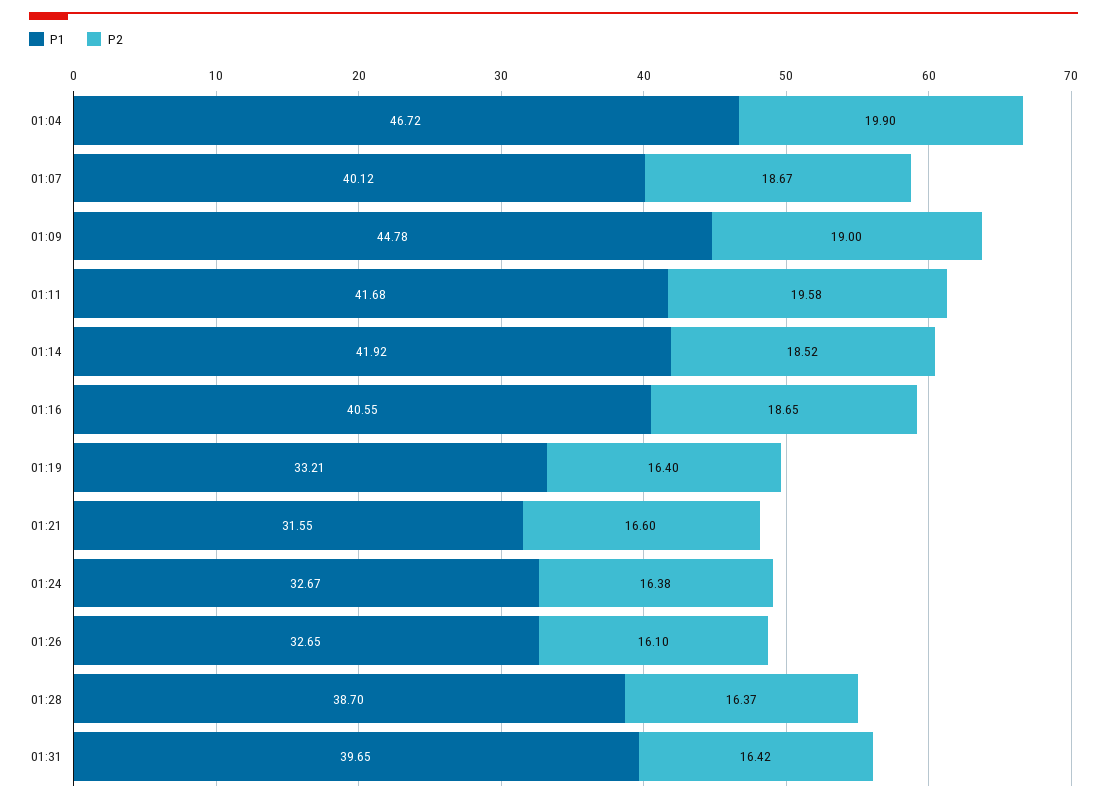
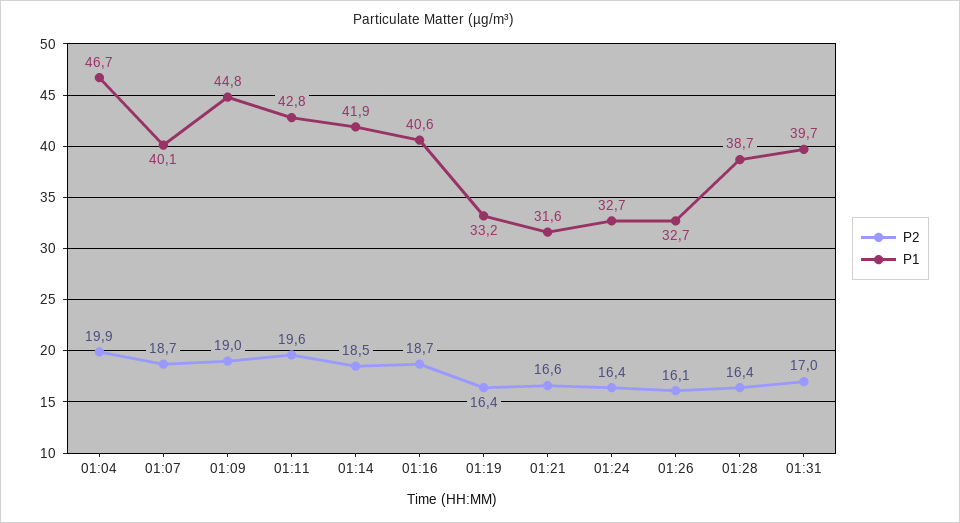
P1, 01:11: 41.68 -> 42.8
P2, 01:31: 16.42 -> 17

